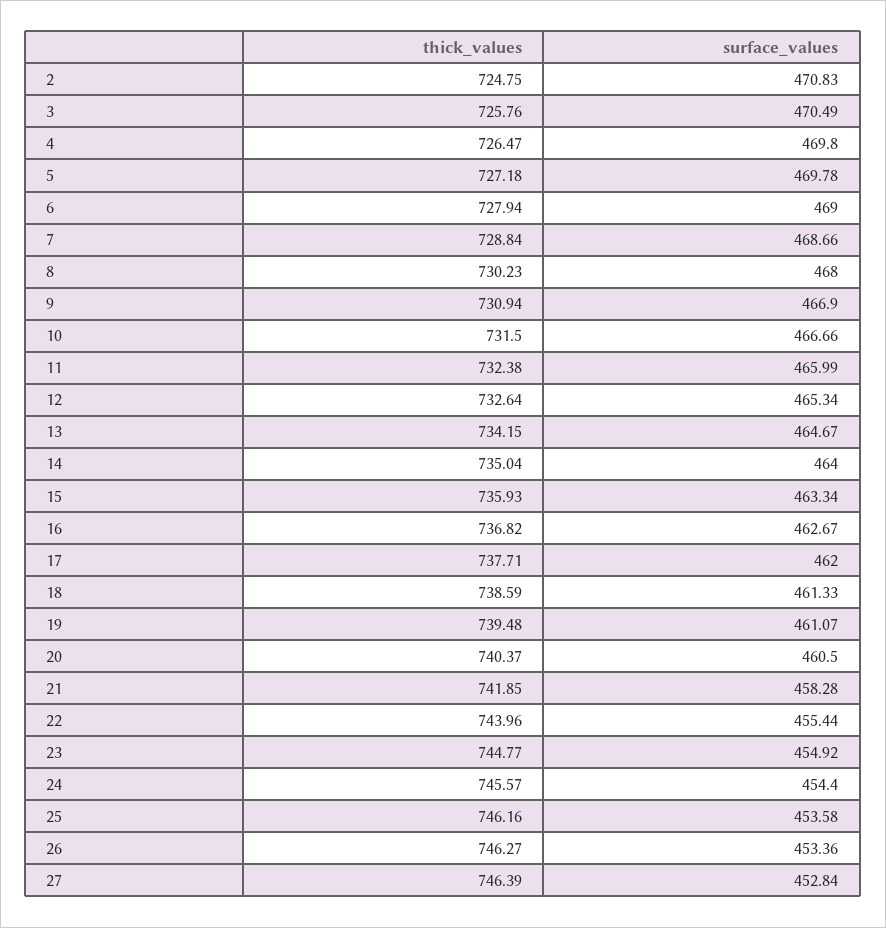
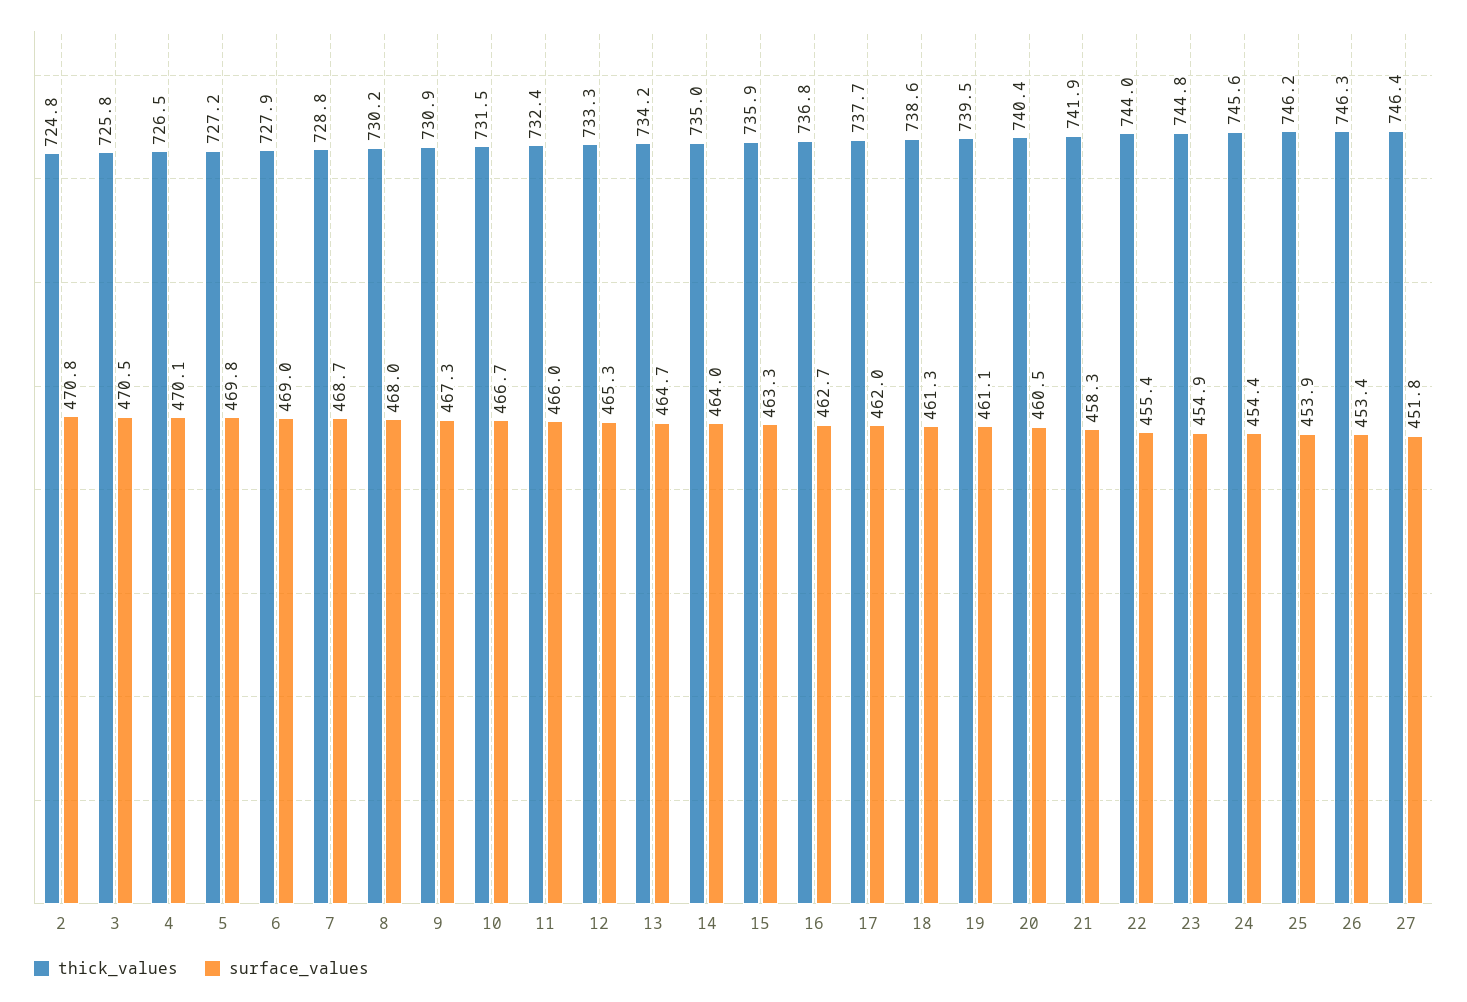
surface_values, 4: 469.8 -> 470.1
surface_values, 9: 466.9 -> 467.3
thick_values, 12: 732.64 -> 733.3
surface_values, 25: 453.58 -> 453.9
surface_values, 27: 452.84 -> 451.8

